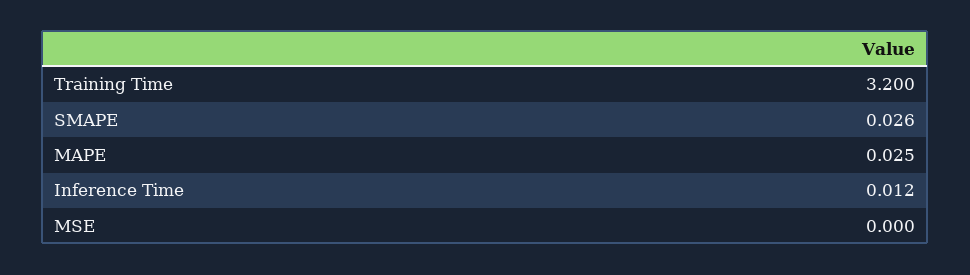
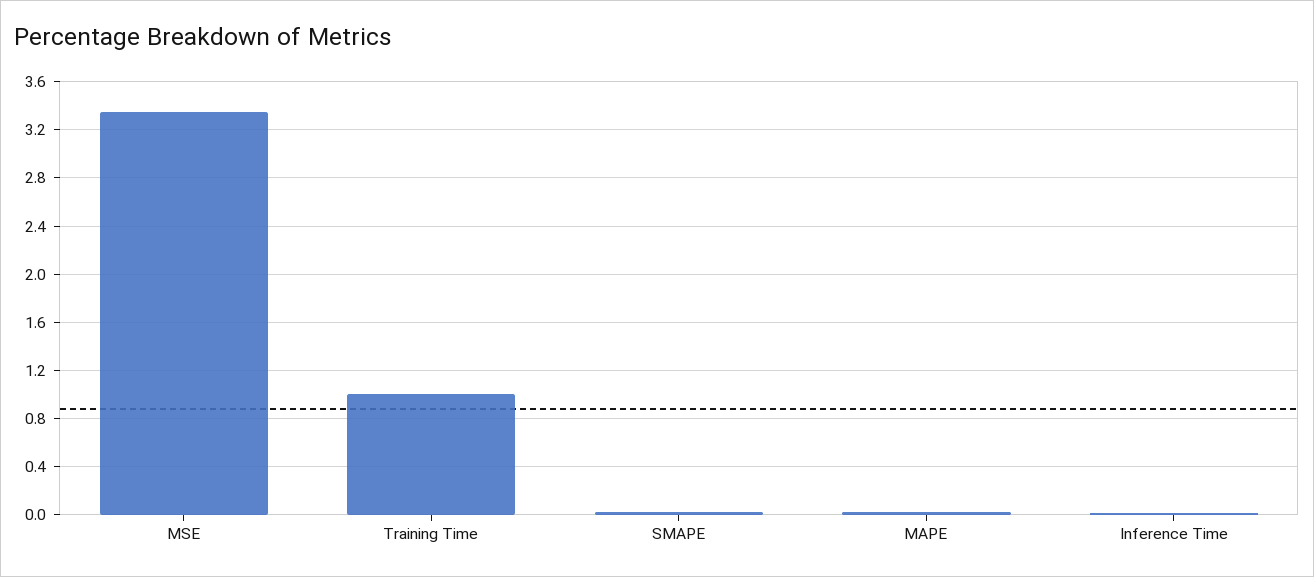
Training Time: 3.2 -> 1
MSE: 0 -> 3.35

